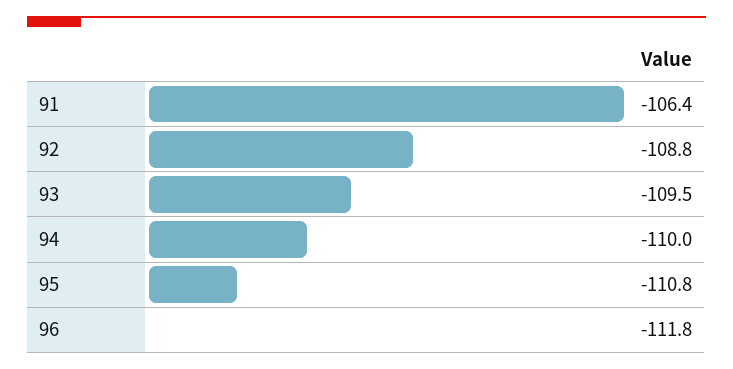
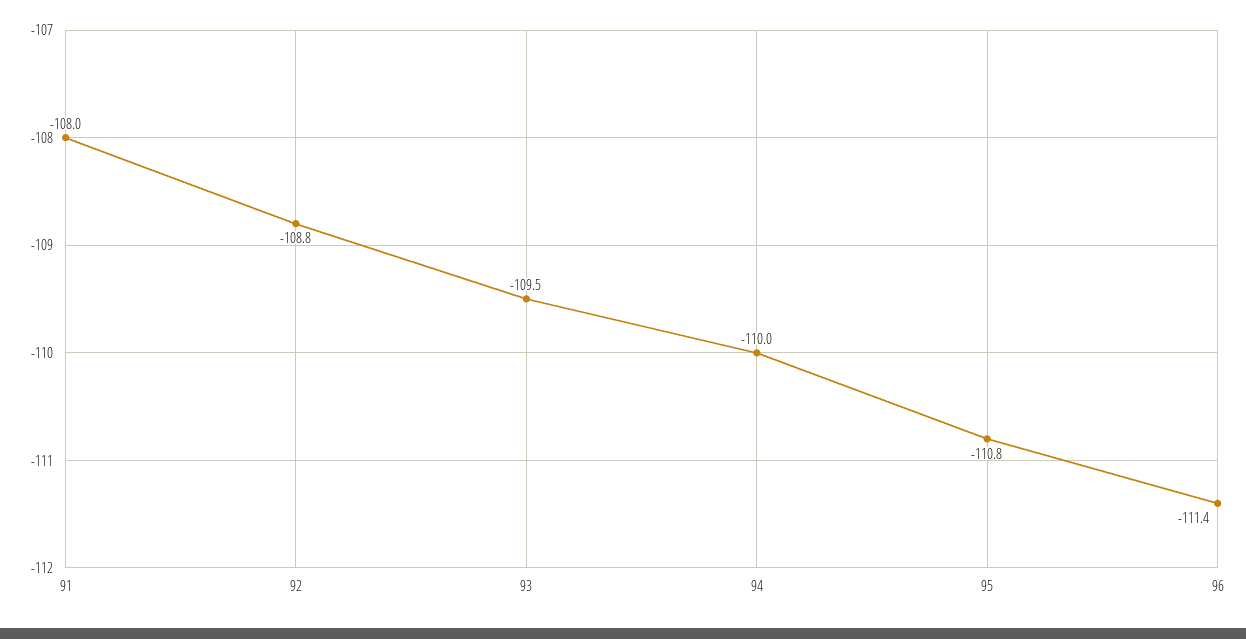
91: -106.4 -> -108
96: -111.8 -> -111.4

